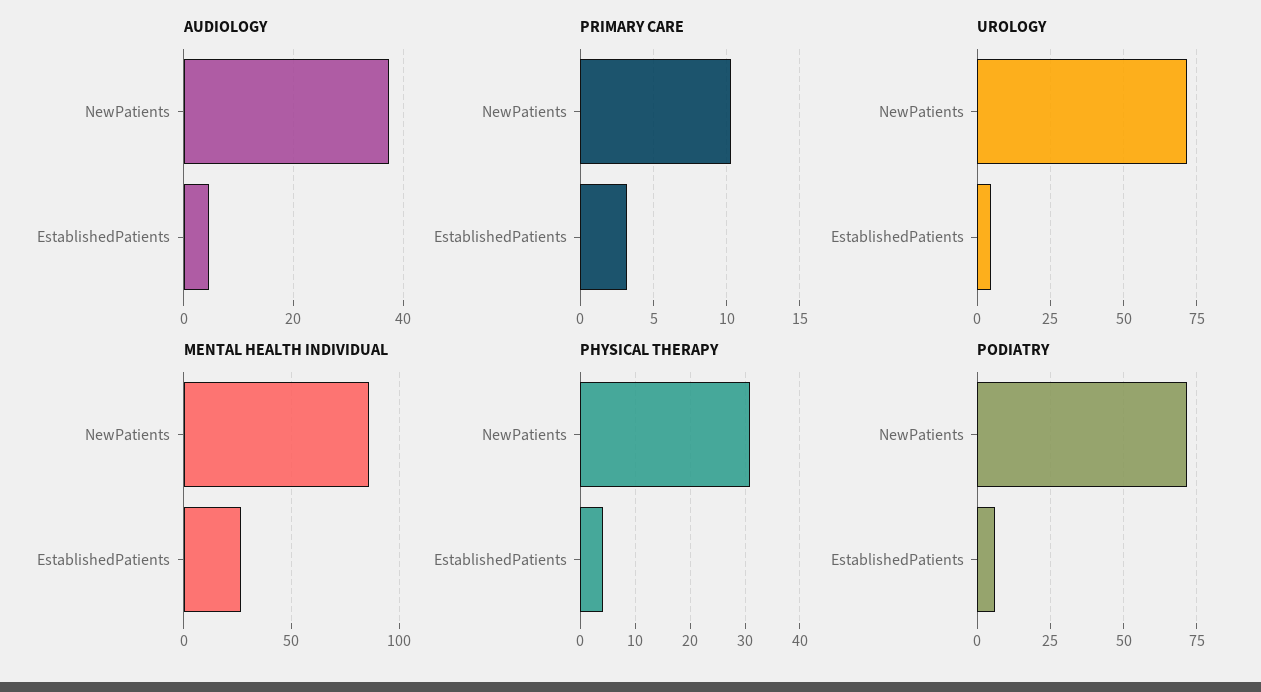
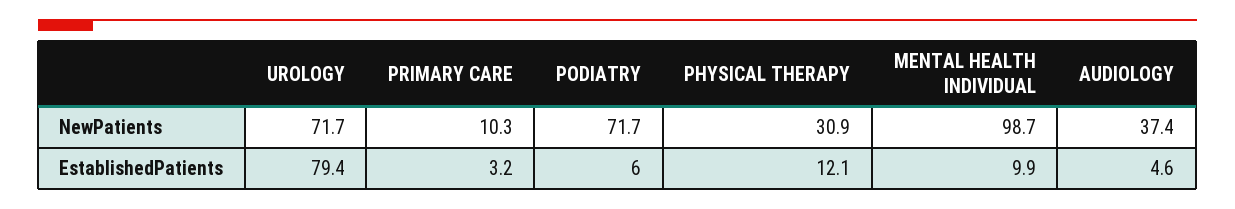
UROLOGY, EstablishedPatients: 5 -> 79.4
MENTAL HEALTH INDIVIDUAL, NewPatients: 85 -> 98.7
MENTAL HEALTH INDIVIDUAL, EstablishedPatients: 25 -> 9.9
PHYSICAL THERAPY, EstablishedPatients: 4 -> 12.1

